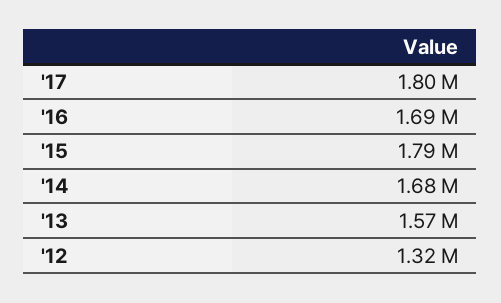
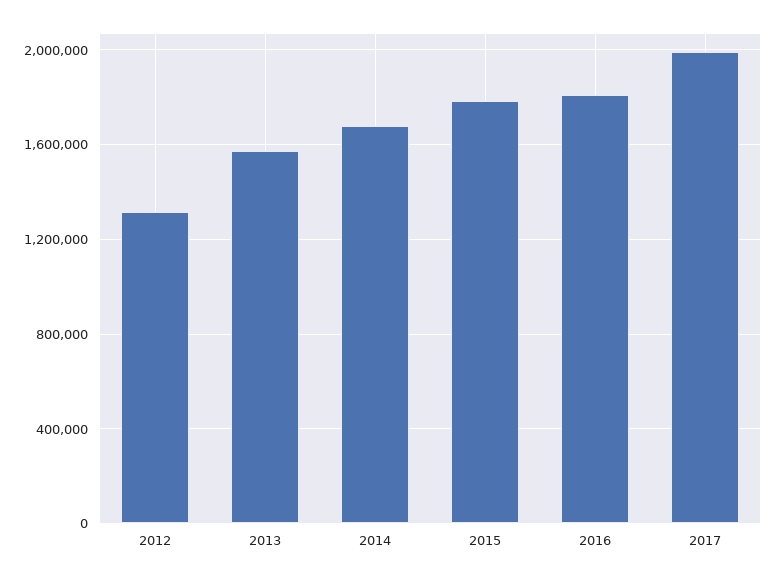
'17: 1800000 -> 2000000
'16: 1690000 -> 1800000

